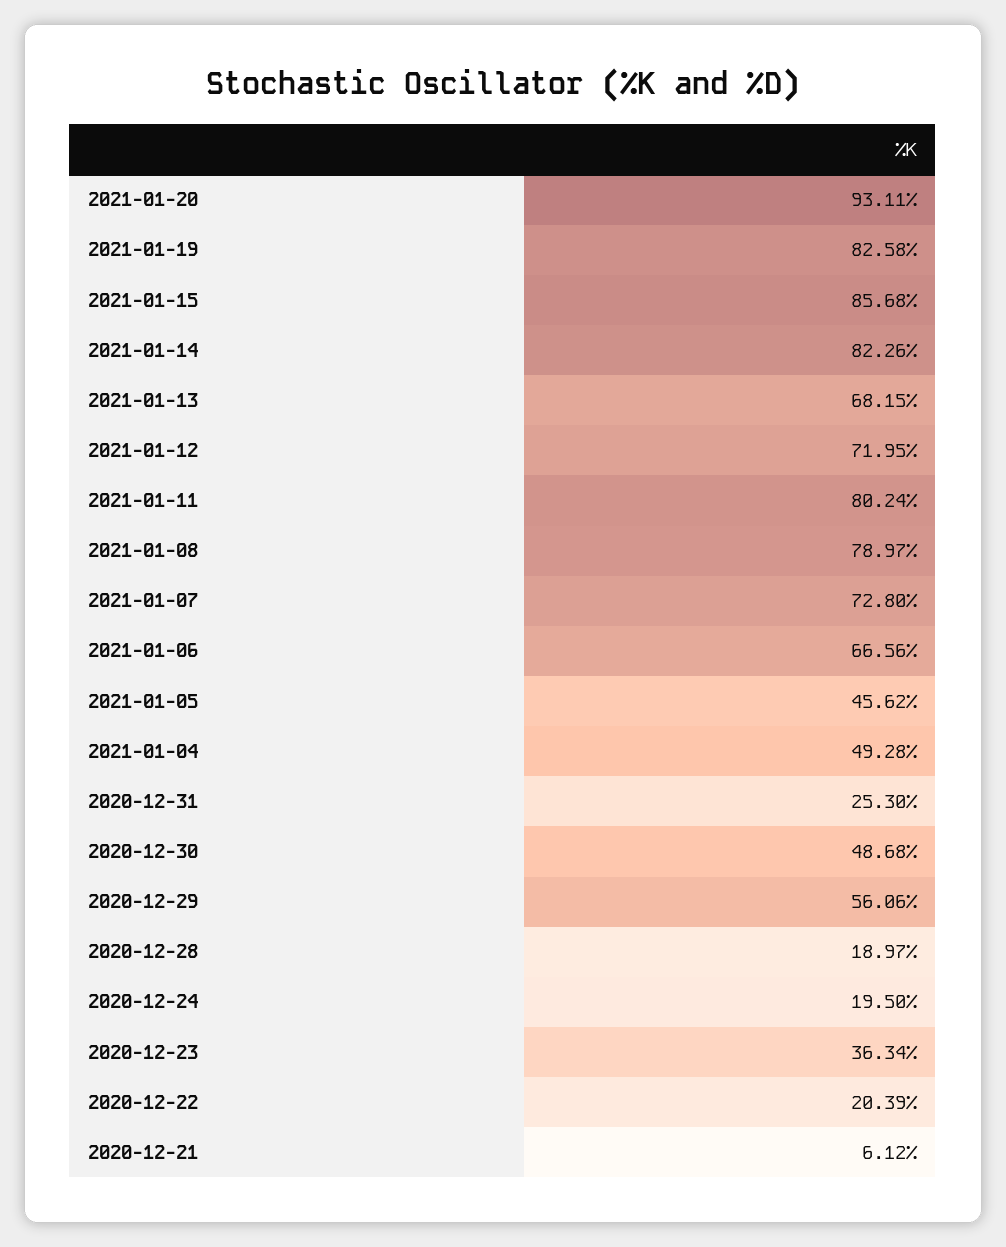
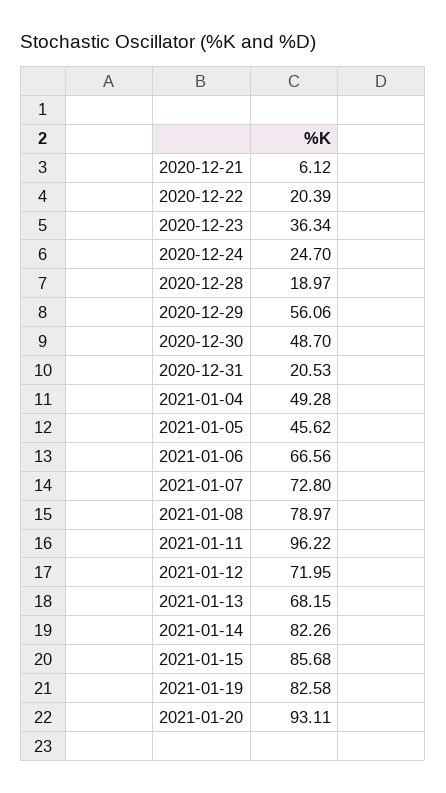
2021-01-11: 80.24 -> 96.22
2020-12-31: 25.3 -> 20.53
2020-12-30: 48.68 -> 48.7
2020-12-24: 19.5 -> 24.7

